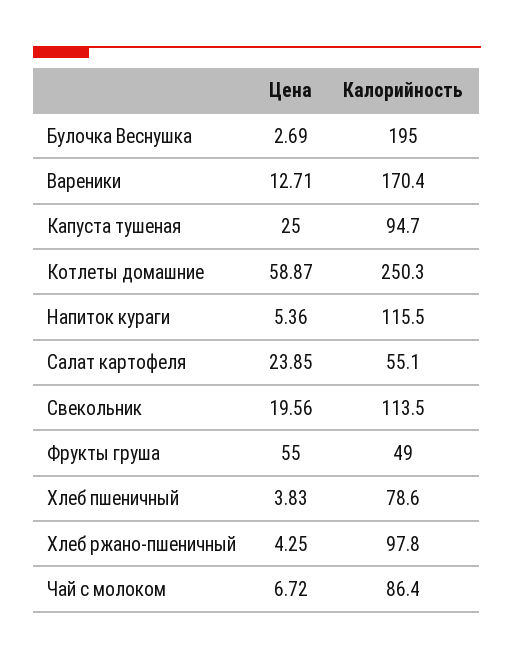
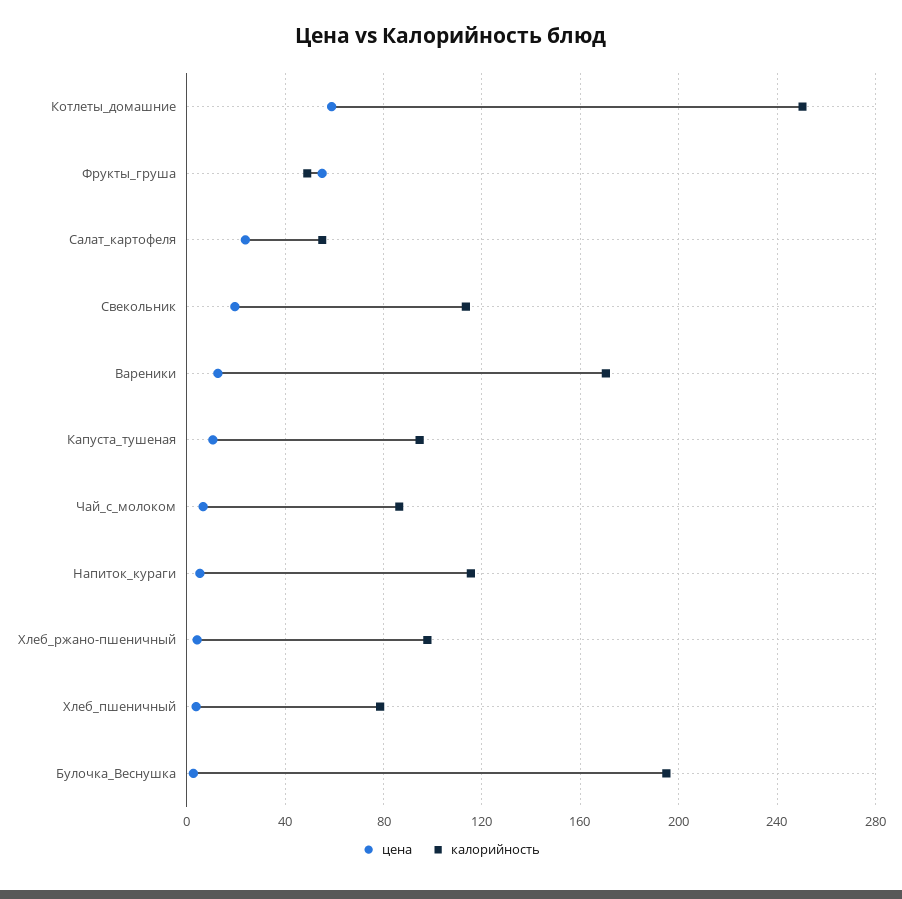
Цена, Капуста тушеная: 25 -> 10

